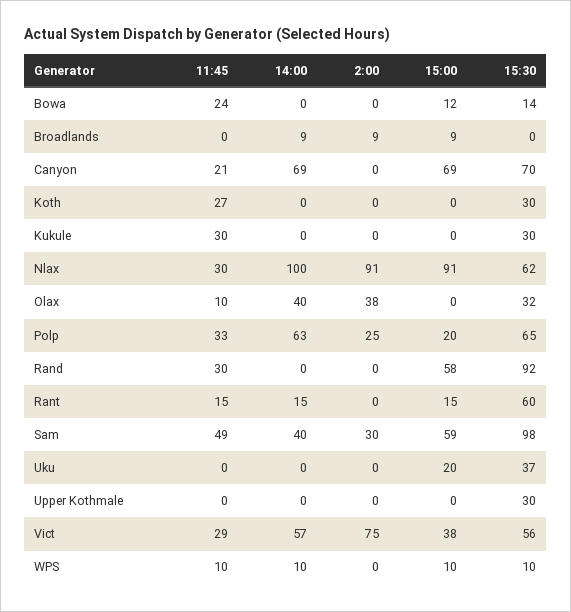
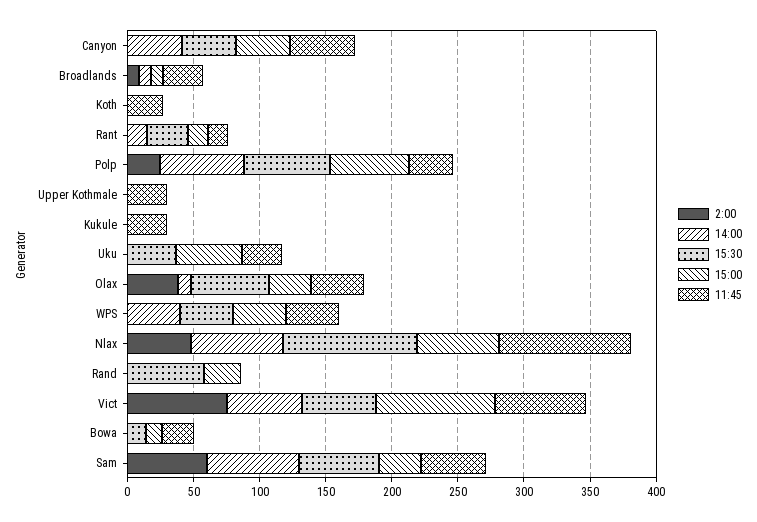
11:45, Broadlands: 0 -> 30
11:45, Canyon: 21 -> 50
14:00, Canyon: 69 -> 40
15:00, Canyon: 69 -> 40
15:30, Canyon: 70 -> 40
15:30, Koth: 30 -> 0
15:30, Kukule: 30 -> 0
11:45, Nlax: 30 -> 100
14:00, Nlax: 100 -> 70
2:00, Nlax: 91 -> 50
15:00, Nlax: 91 -> 60
15:30, Nlax: 62 -> 100
11:45, Olax: 10 -> 40
14:00, Olax: 40 -> 10
15:00, Olax: 0 -> 30
15:30, Olax: 32 -> 60
15:00, Polp: 20 -> 60
11:45, Rand: 30 -> 0
15:00, Rand: 58 -> 30
15:30, Rand: 92 -> 60
15:30, Rant: 60 -> 30
14:00, Sam: 40 -> 70
2:00, Sam: 30 -> 60
15:00, Sam: 59 -> 30
15:30, Sam: 98 -> 60
11:45, Uku: 0 -> 30
15:00, Uku: 20 -> 50
11:45, Upper Kothmale: 0 -> 30
15:30, Upper Kothmale: 30 -> 0
11:45, Vict: 29 -> 70
15:00, Vict: 38 -> 90
11:45, WPS: 10 -> 40
14:00, WPS: 10 -> 40
15:00, WPS: 10 -> 40
15:30, WPS: 10 -> 40

